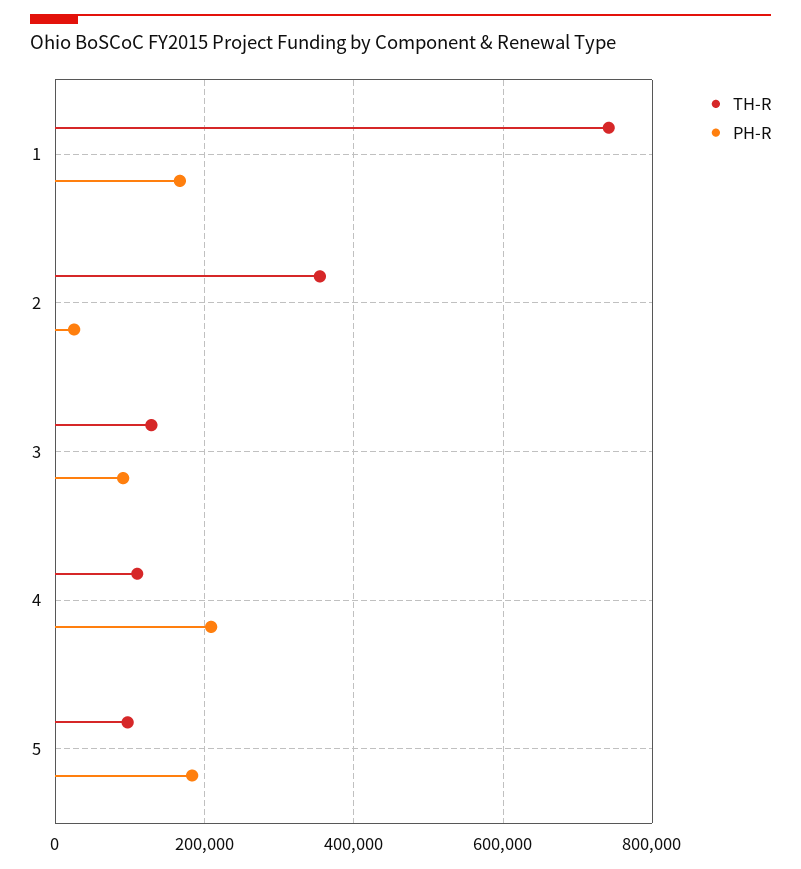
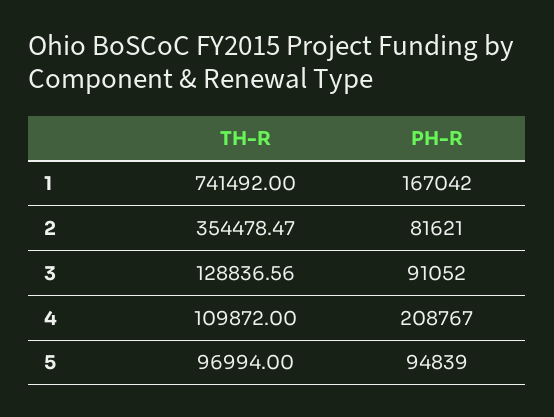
PH-R, 2: 20000 -> 81621
PH-R, 5: 180000 -> 94839

